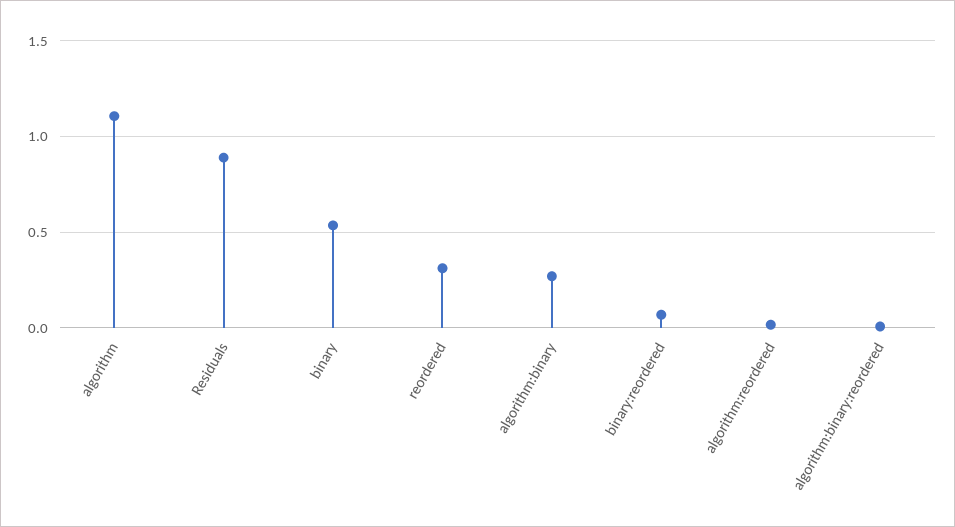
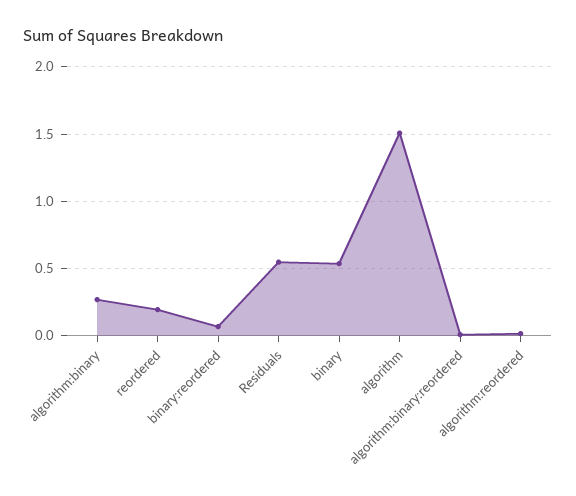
algorithm: 1.1 -> 1.5
Residuals: 0.9 -> 0.55
reordered: 0.3 -> 0.2

